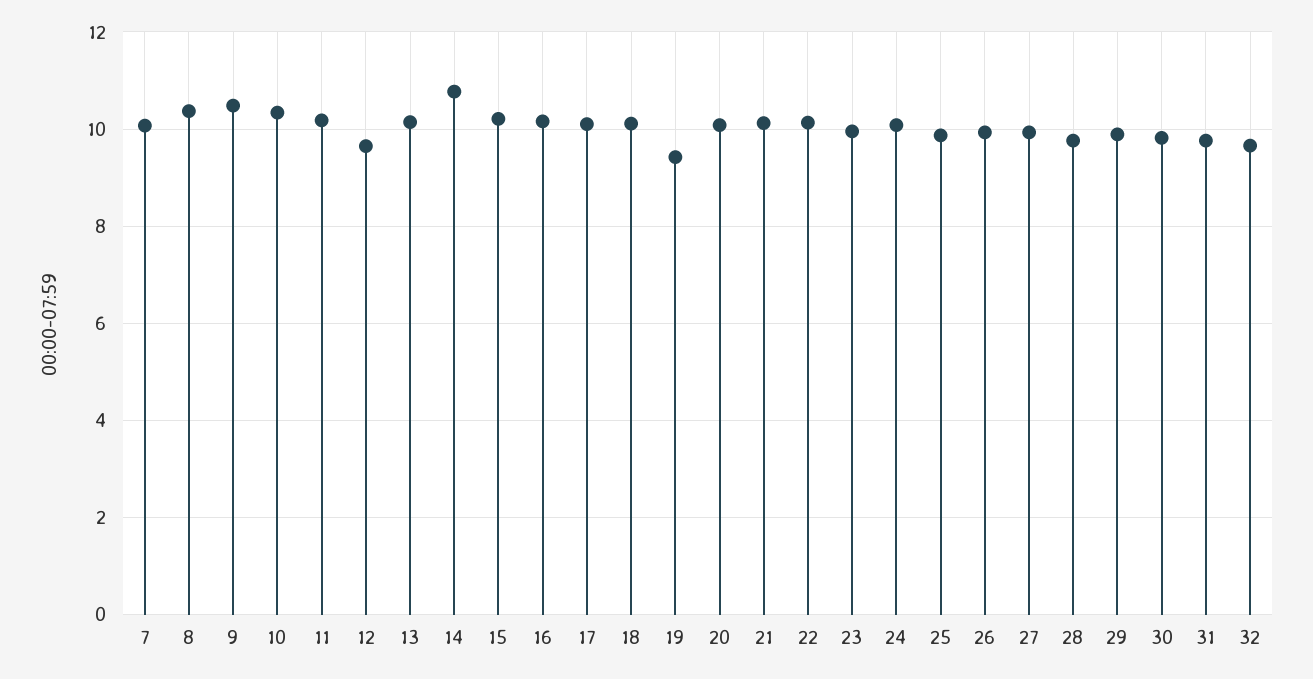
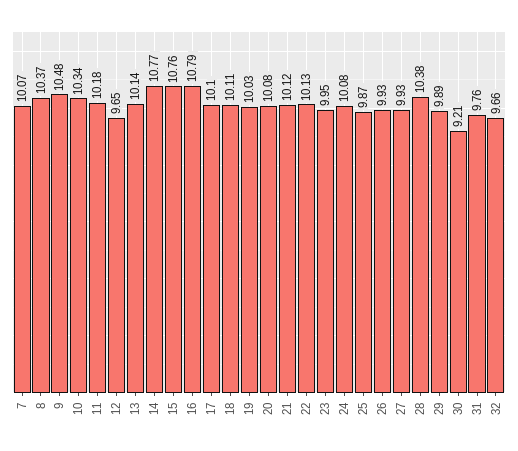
15: 10.2 -> 10.76
16: 10.2 -> 10.79
19: 9.4 -> 10.03
28: 9.8 -> 10.38
30: 9.8 -> 9.21

